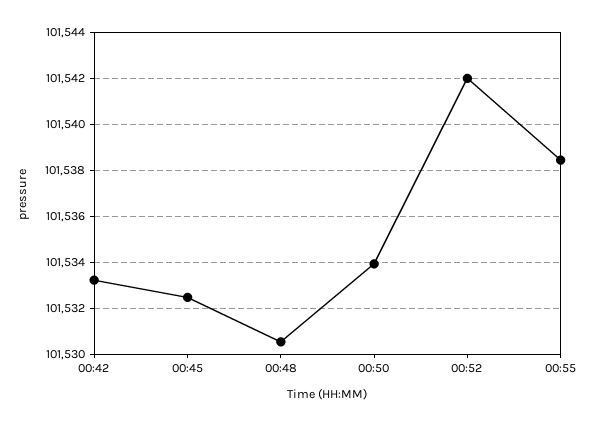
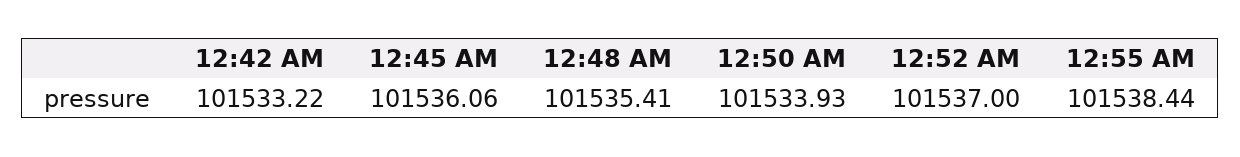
00:45: 101532.5 -> 101536.06
00:48: 101530.5 -> 101535.41
00:52: 101542 -> 101537

